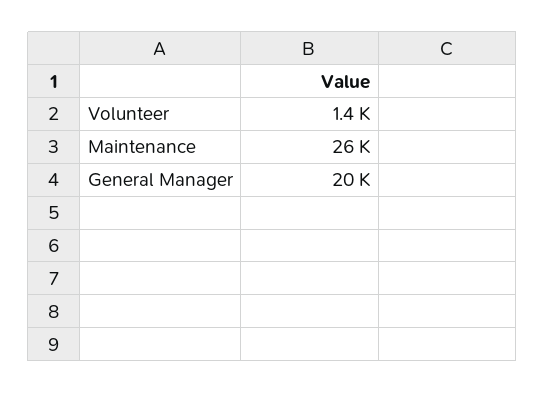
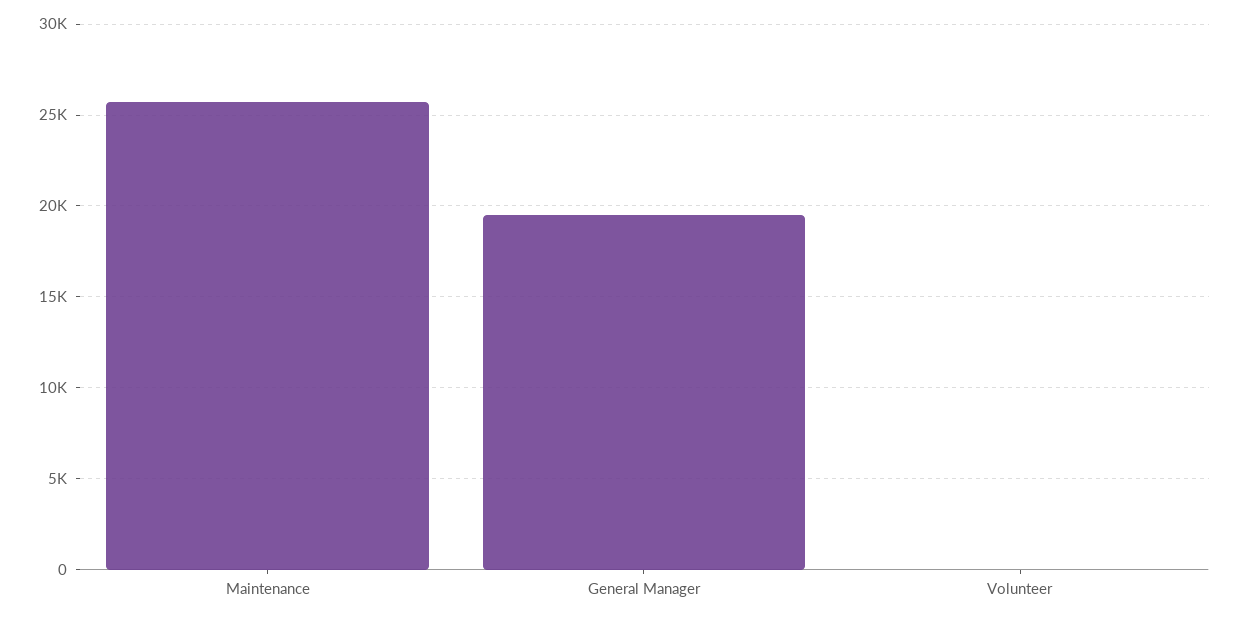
Volunteer: 1400 -> 0

